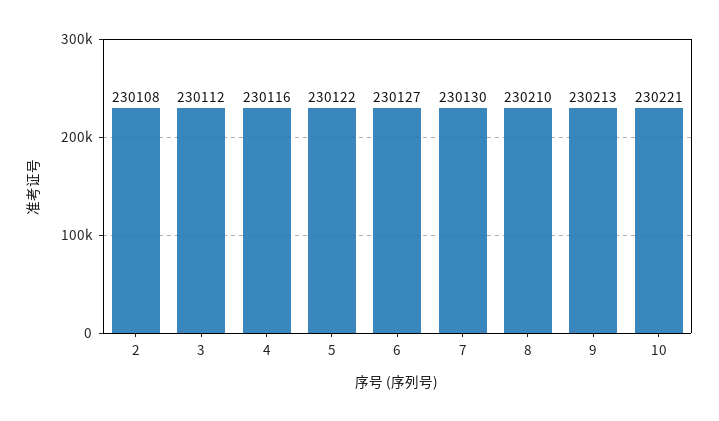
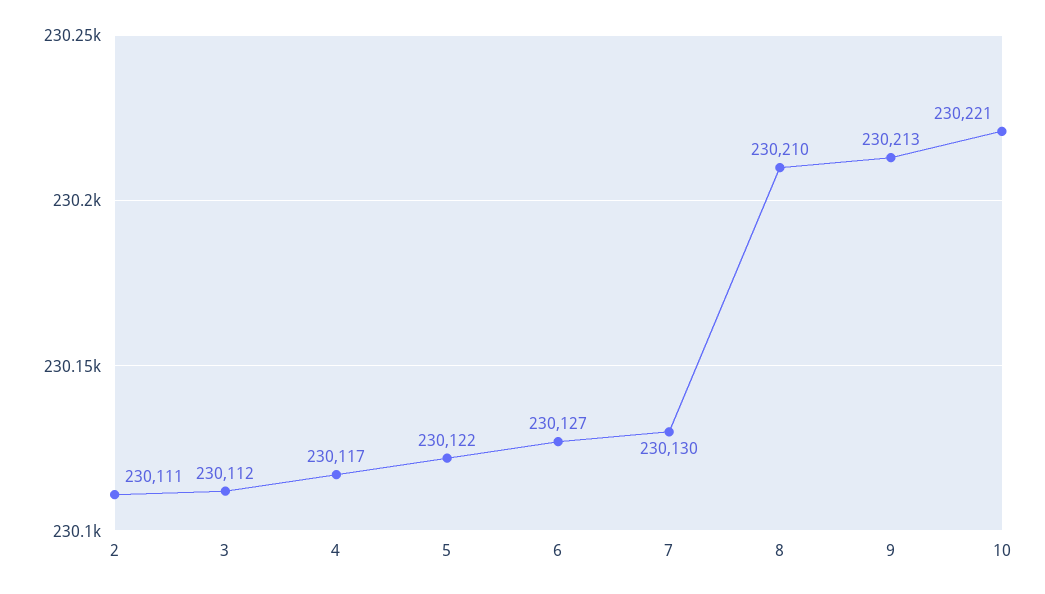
2: 230108 -> 230111
4: 230116 -> 230117

